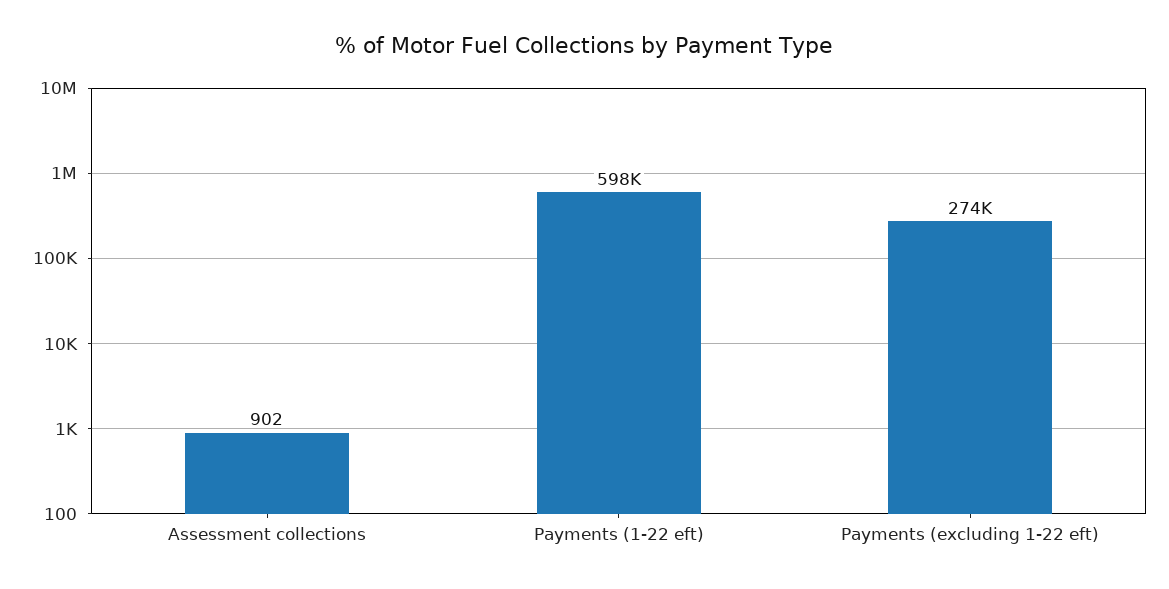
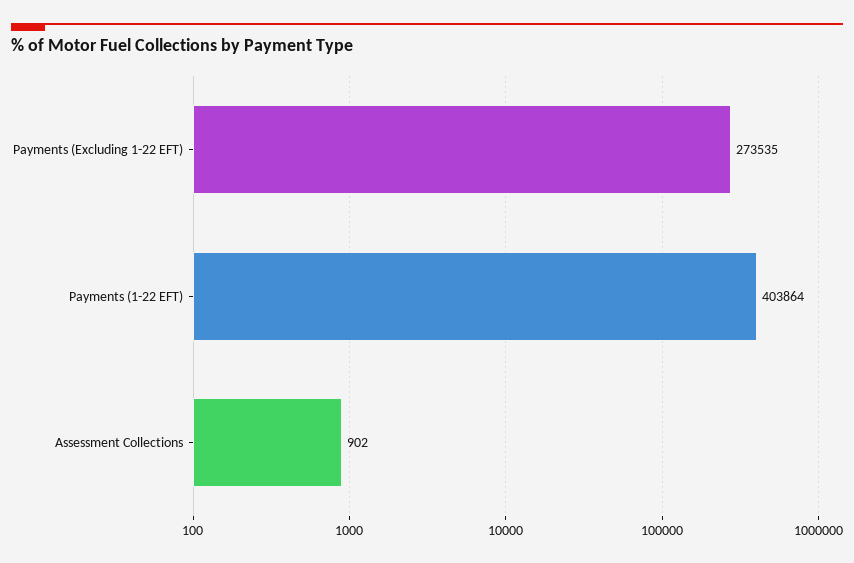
Payments (1-22 eft): 598000 -> 403864

